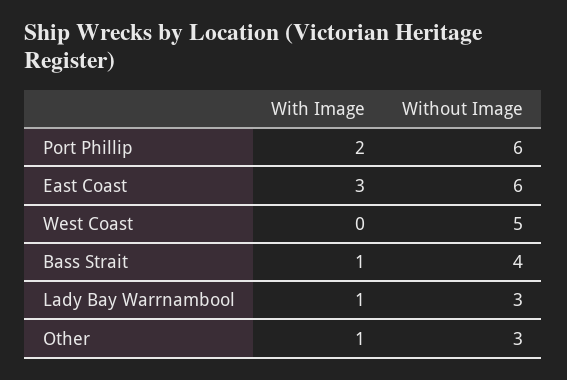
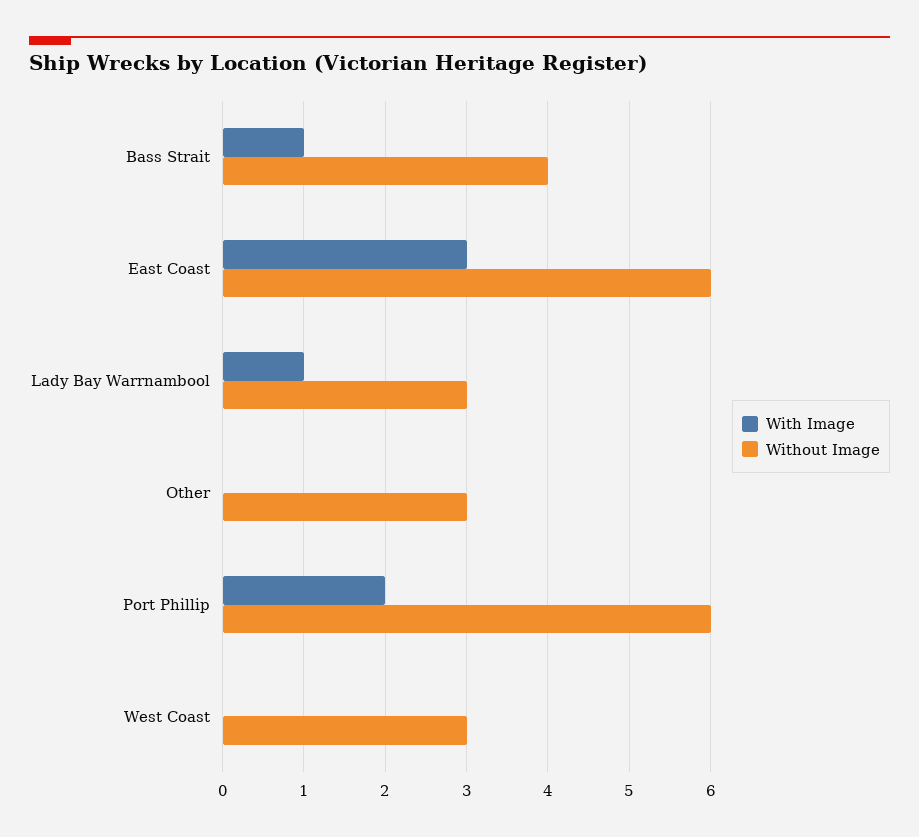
Without Image, West Coast: 5 -> 3
With Image, Other: 1 -> 0

